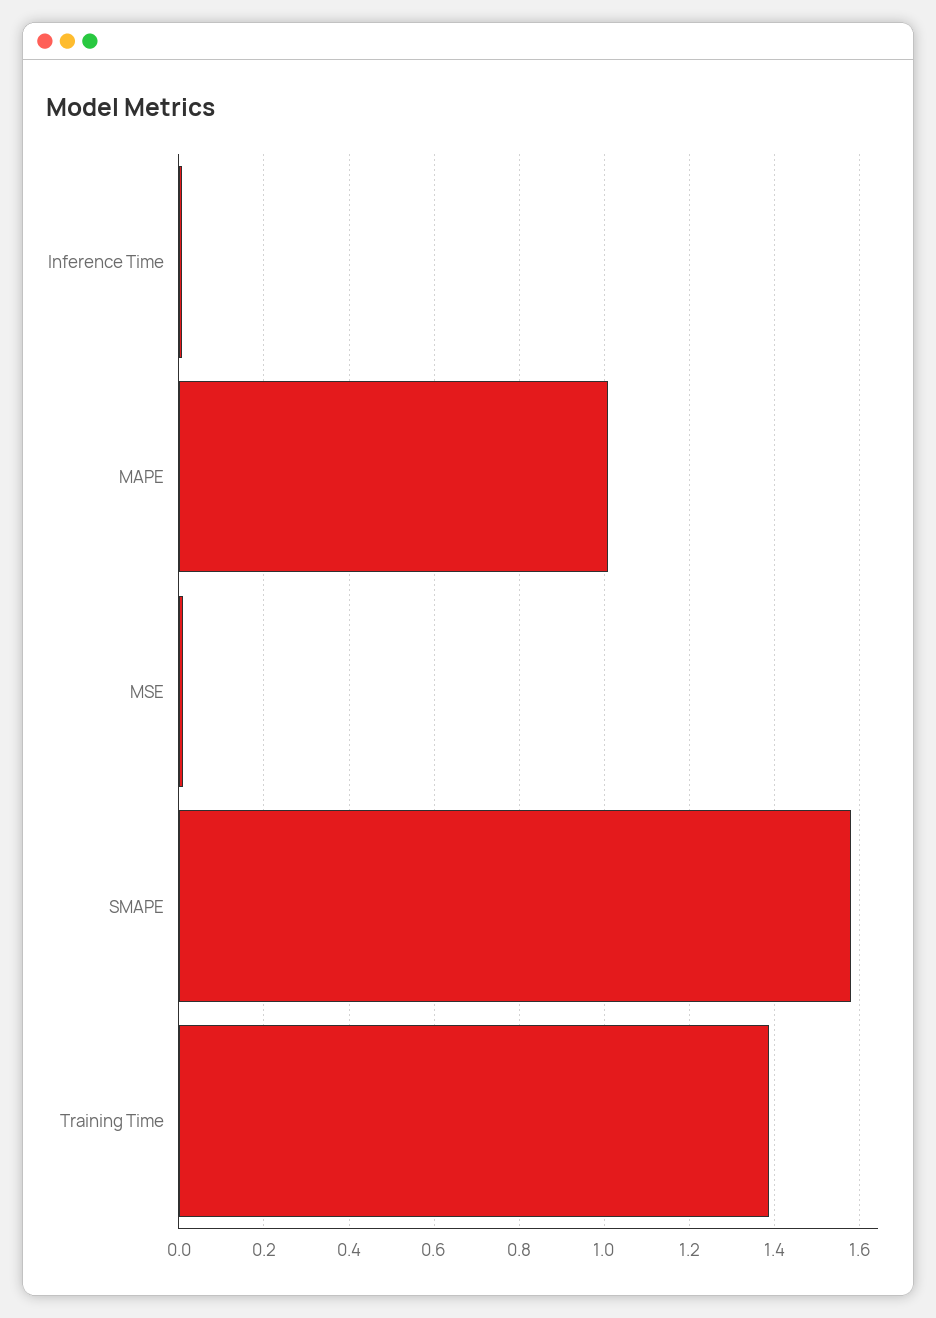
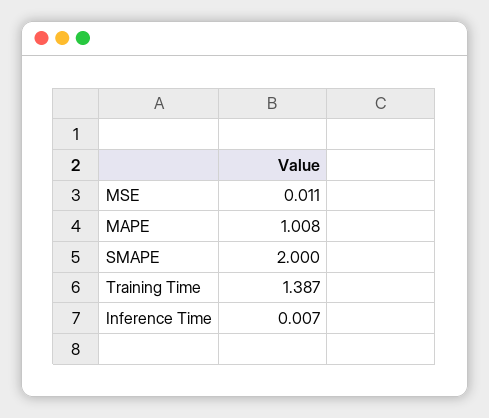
SMAPE: 1.58 -> 2

